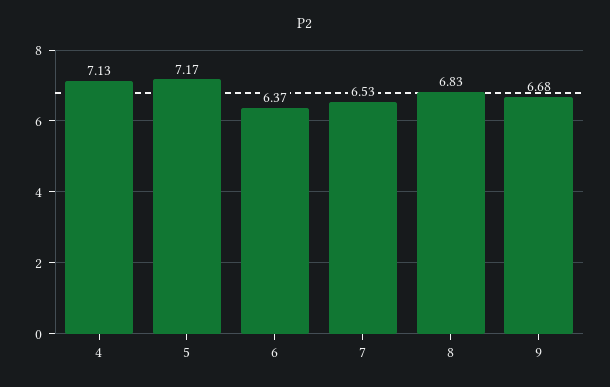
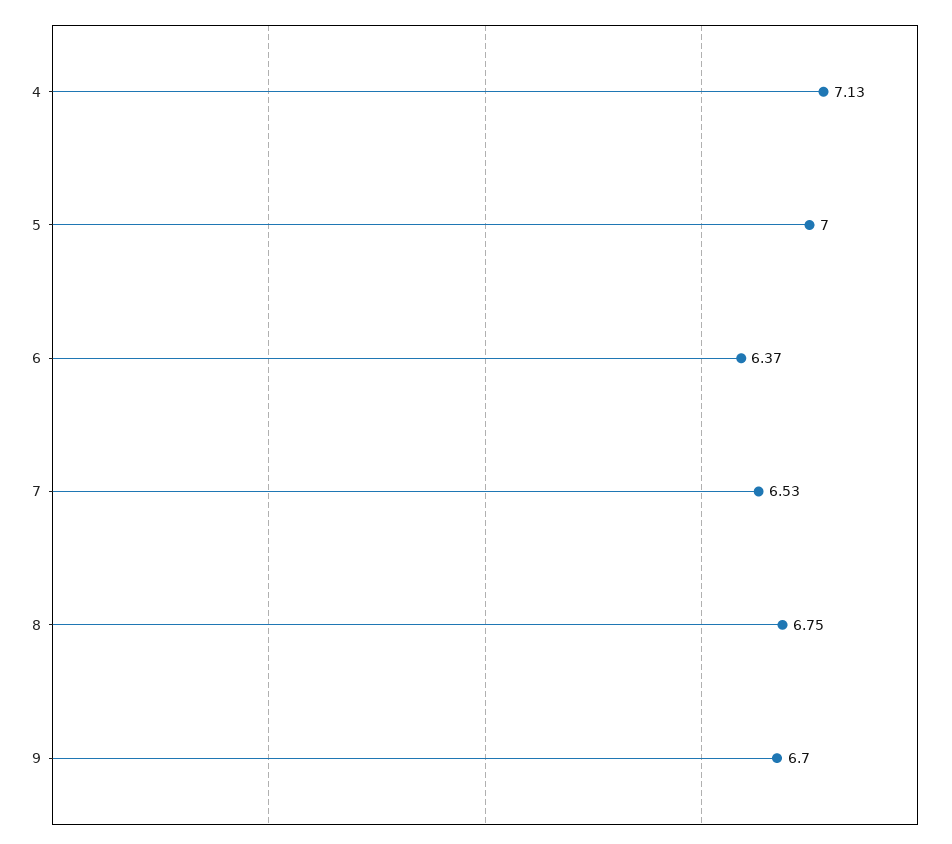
5: 7.17 -> 7
8: 6.83 -> 6.75
9: 6.68 -> 6.7

